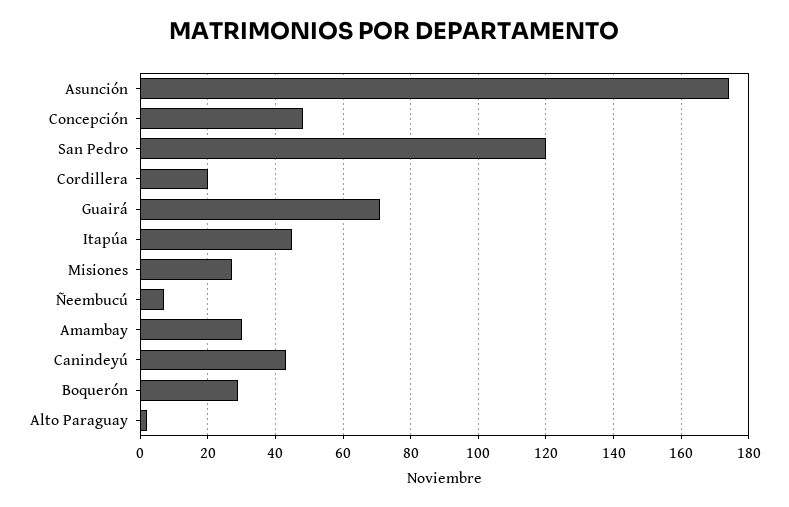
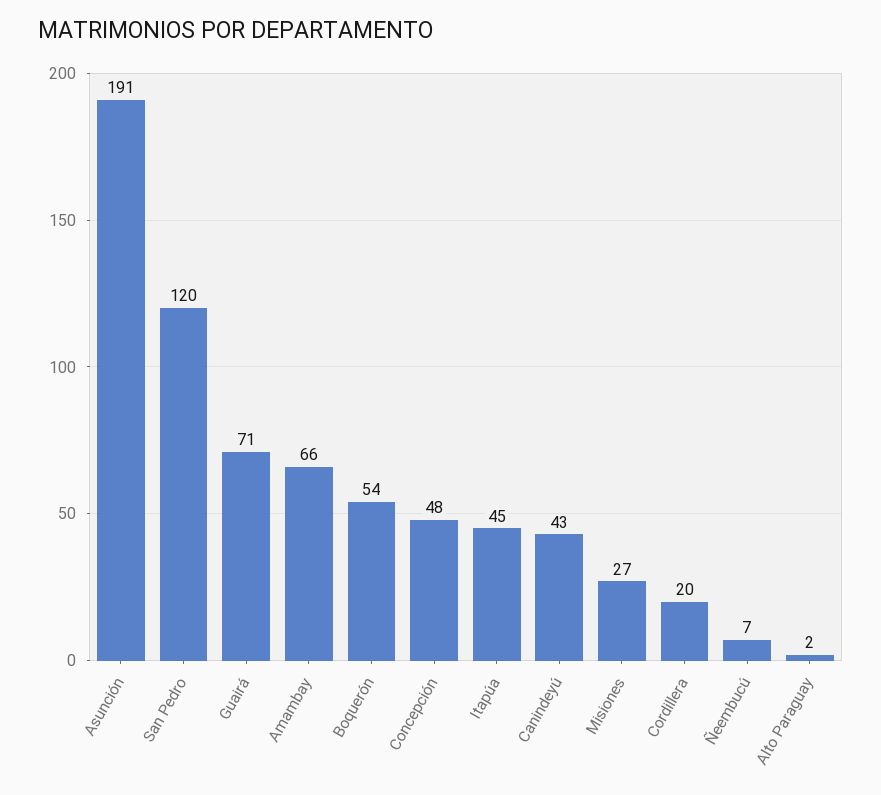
Asunción: 175 -> 191
Amambay: 30 -> 66
Boquerón: 30 -> 54

